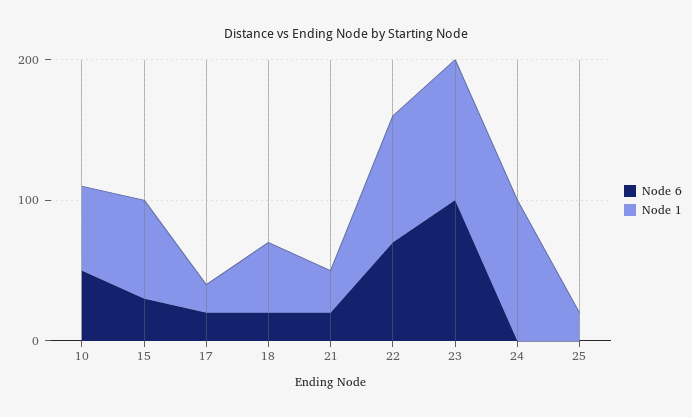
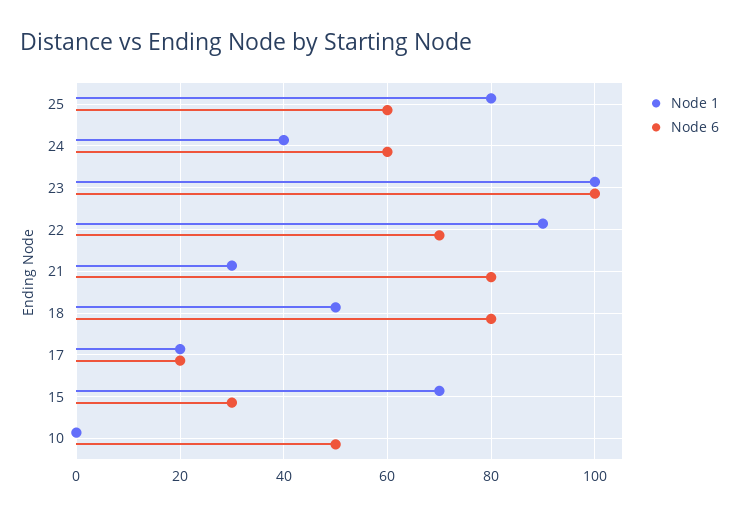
Node 1, 10: 60 -> 0
Node 6, 18: 20 -> 80
Node 6, 21: 20 -> 80
Node 6, 24: 0 -> 60
Node 1, 24: 100 -> 40
Node 6, 25: 0 -> 60
Node 1, 25: 20 -> 80

